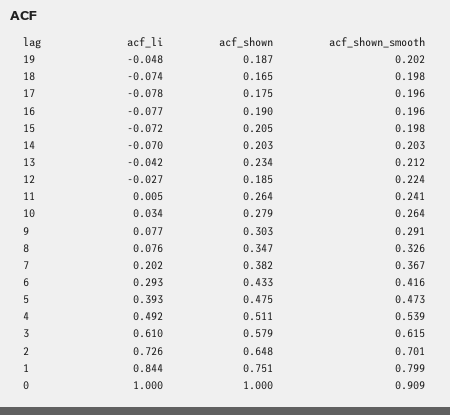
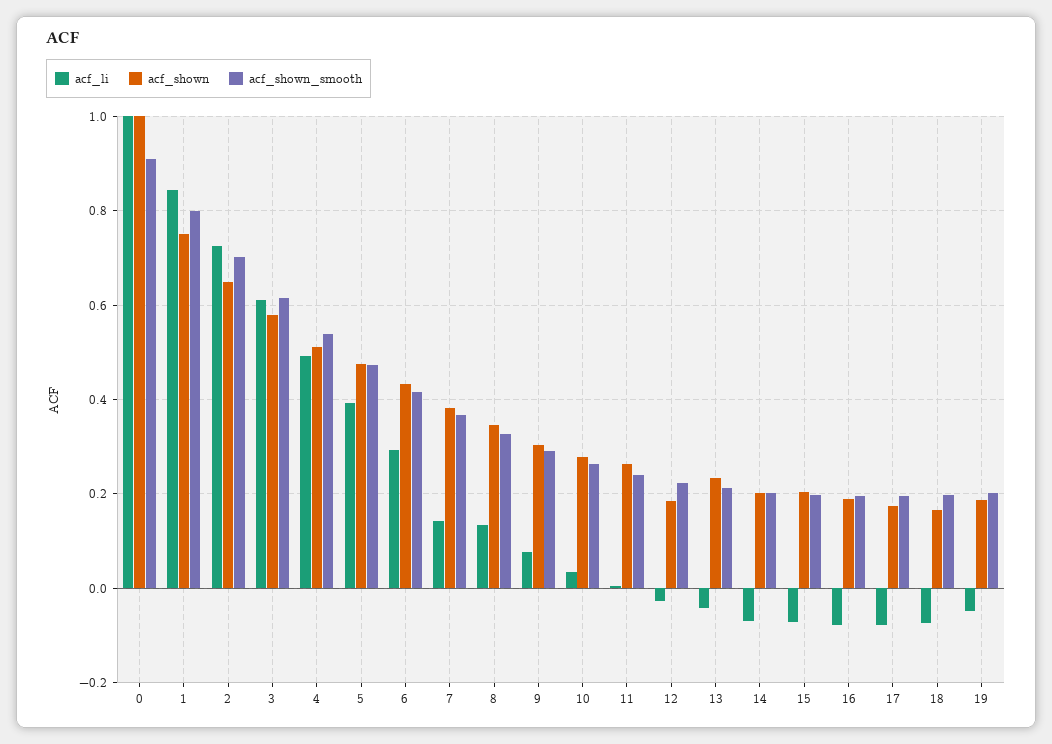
acf_li, 8: 0.076 -> 0.14
acf_li, 7: 0.202 -> 0.14

